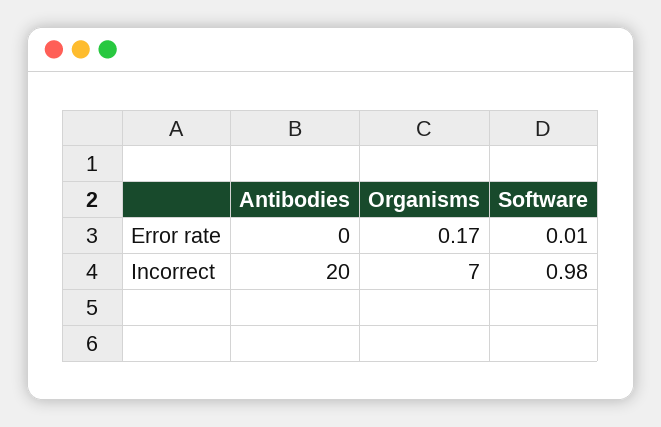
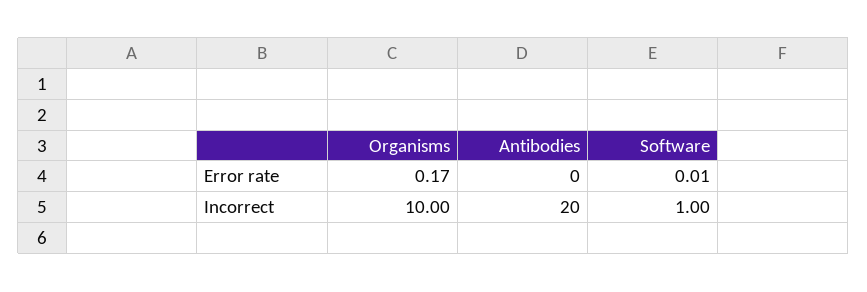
Organisms, Incorrect: 7 -> 10
Software, Incorrect: 0.98 -> 1

